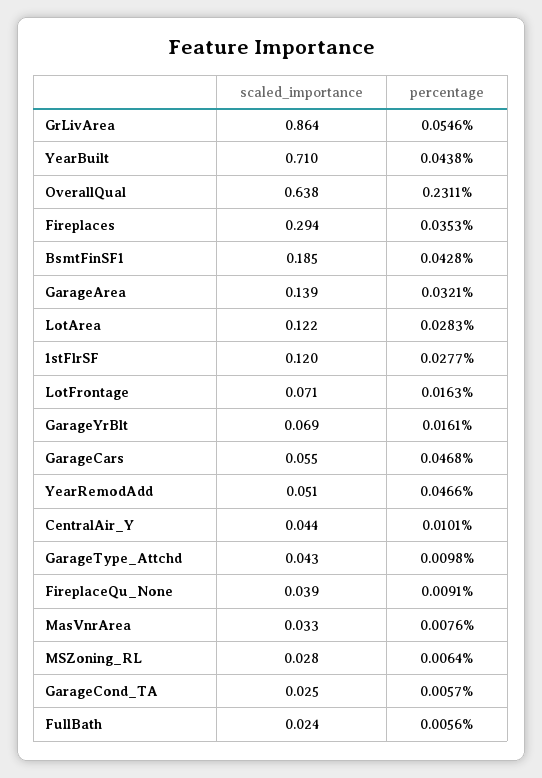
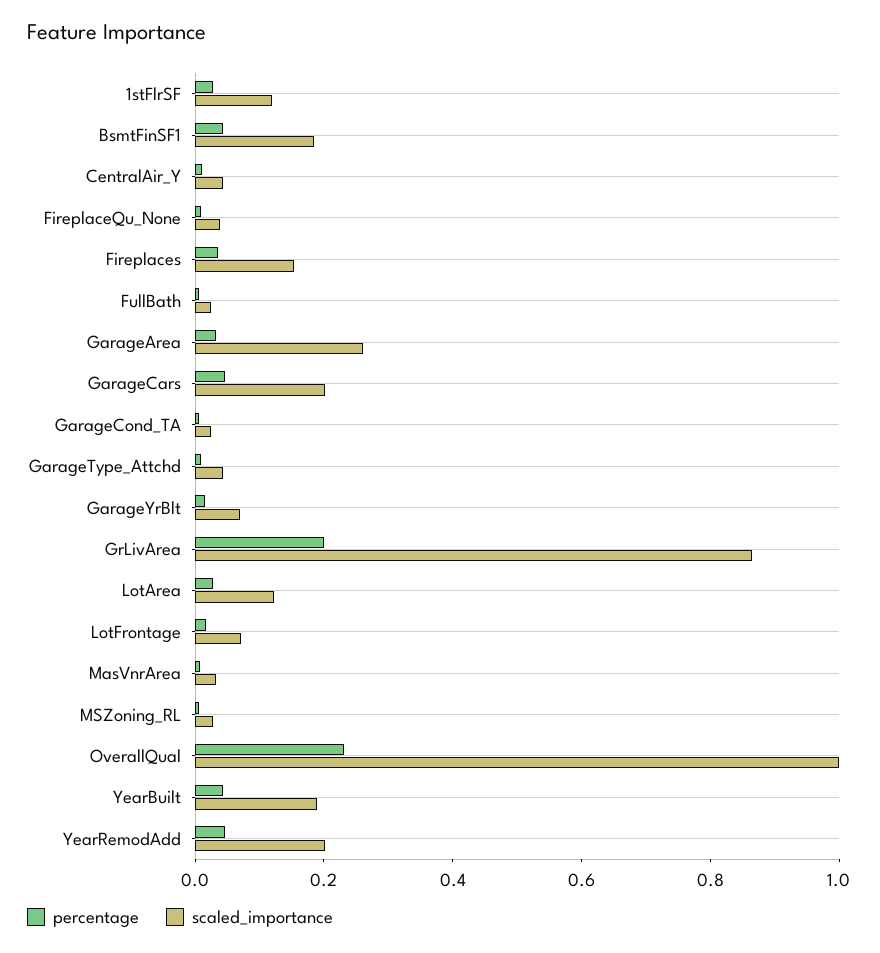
percentage, GrLivArea: 0.0546 -> 0.2
scaled_importance, YearBuilt: 0.71 -> 0.2
scaled_importance, OverallQual: 0.638 -> 1
scaled_importance, Fireplaces: 0.294 -> 0.15
scaled_importance, GarageArea: 0.139 -> 0.25
scaled_importance, GarageCars: 0.055 -> 0.2
scaled_importance, YearRemodAdd: 0.051 -> 0.2

